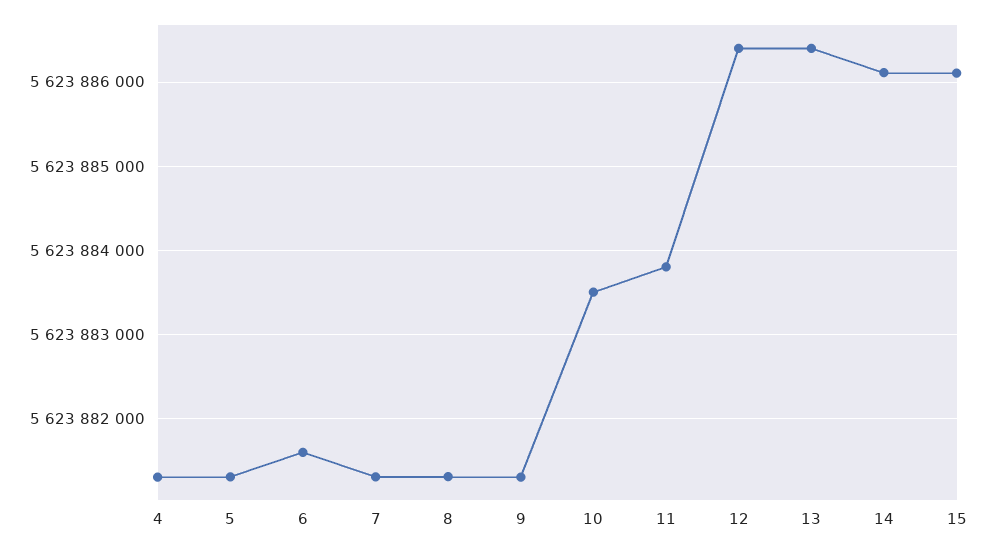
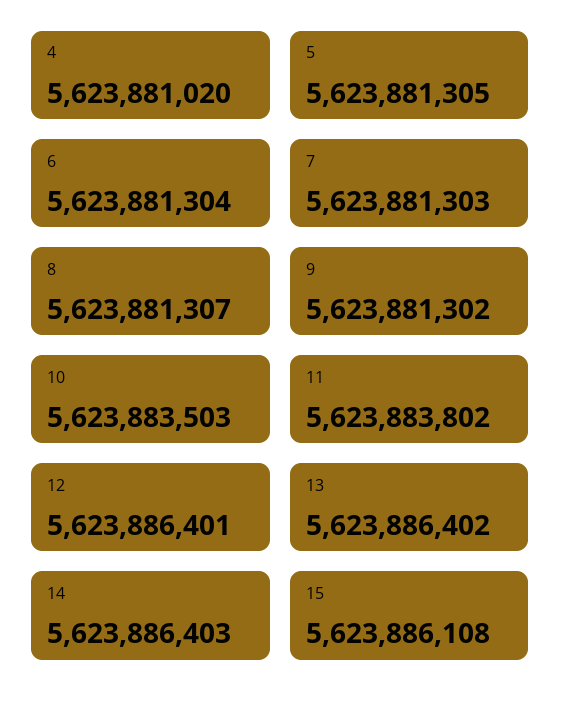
4: 5623881300 -> 5623881020
6: 5623881600 -> 5623881304
14: 5623886100 -> 5623886403

